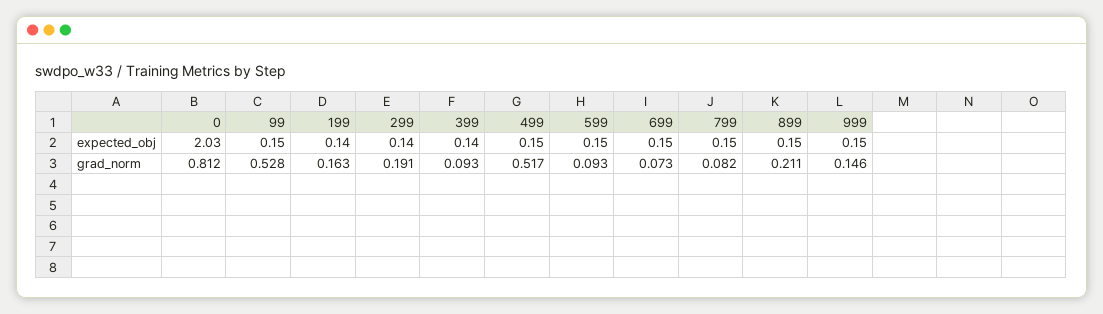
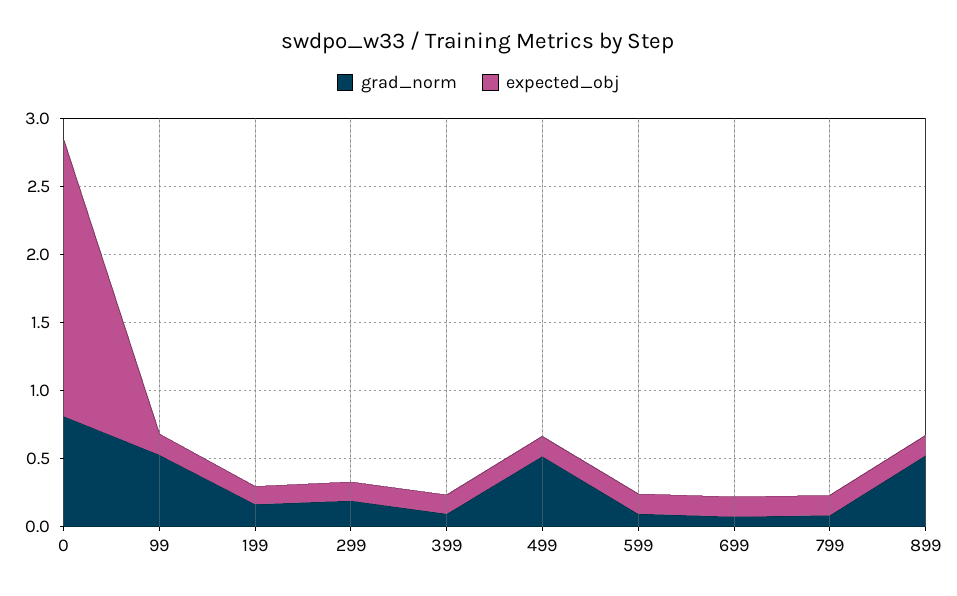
expected_obj, 999: 0.15 -> none
grad_norm, 899: 0.211 -> 0.5
grad_norm, 999: 0.146 -> none

